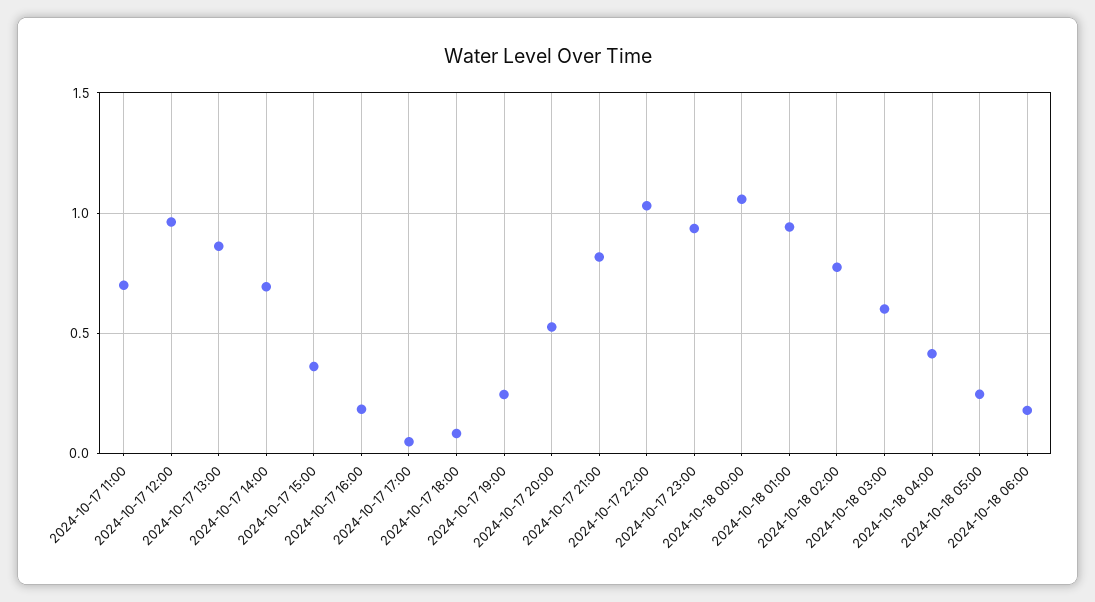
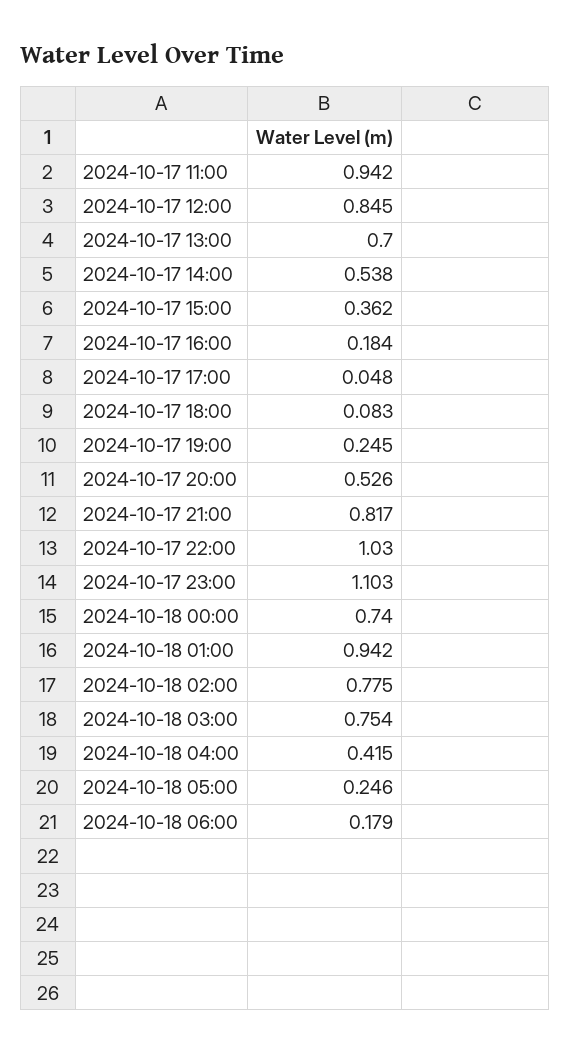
2024-10-17 11:00: 0.7 -> 0.942
2024-10-17 12:00: 0.95 -> 0.845
2024-10-17 13:00: 0.85 -> 0.7
2024-10-17 14:00: 0.7 -> 0.538
2024-10-17 23:00: 0.95 -> 1.103
2024-10-18 00:00: 1.05 -> 0.74
2024-10-18 03:00: 0.6 -> 0.754

